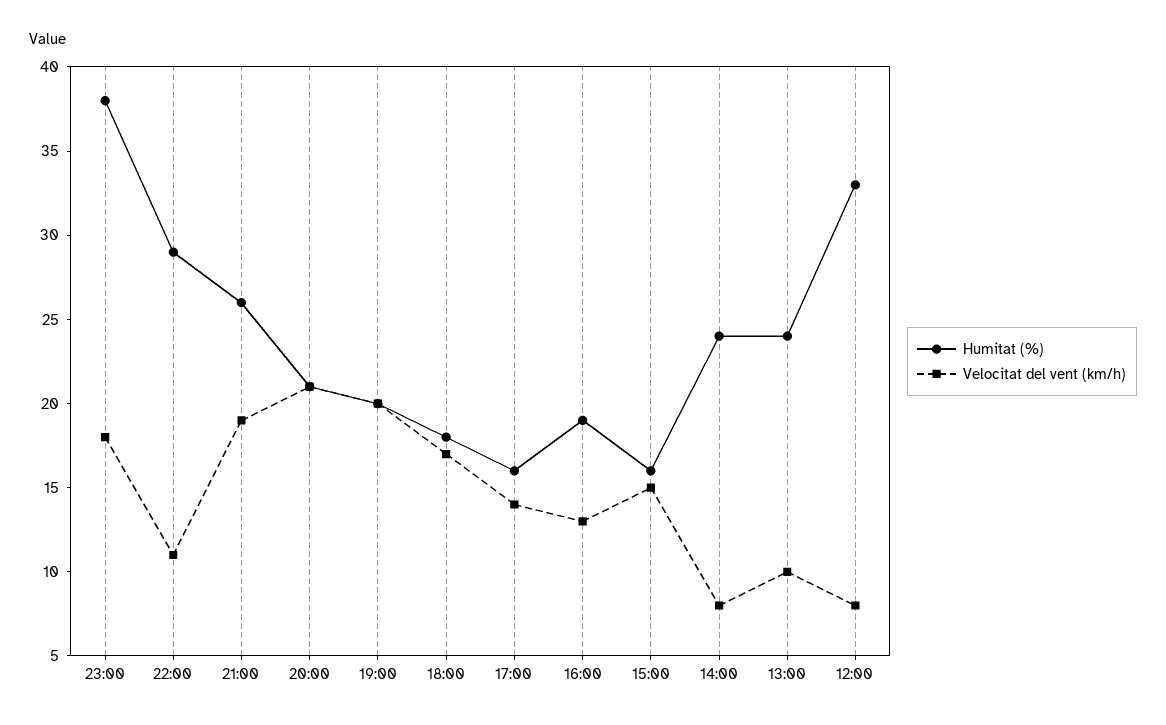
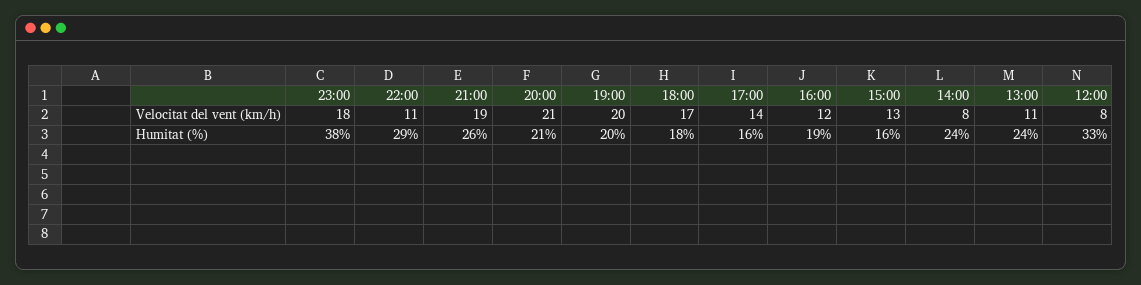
Velocitat del vent (km/h), 16:00: 13 -> 12
Velocitat del vent (km/h), 15:00: 15 -> 13
Velocitat del vent (km/h), 13:00: 10 -> 11

